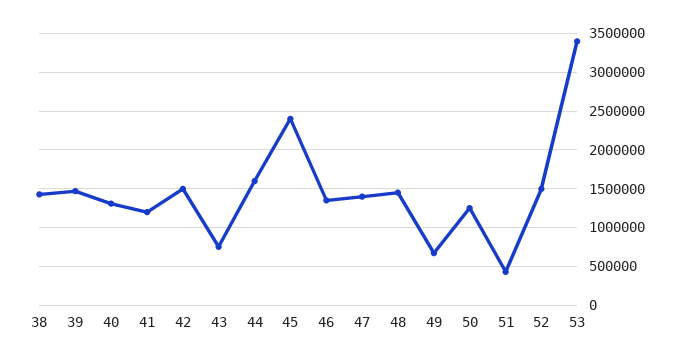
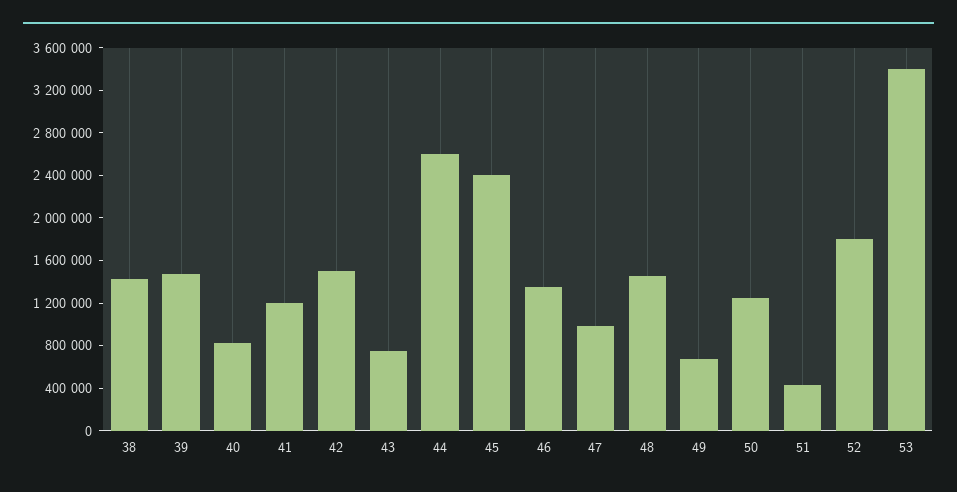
40: 1300000 -> 800000
44: 1600000 -> 2600000
47: 1400000 -> 1000000
52: 1500000 -> 1800000

